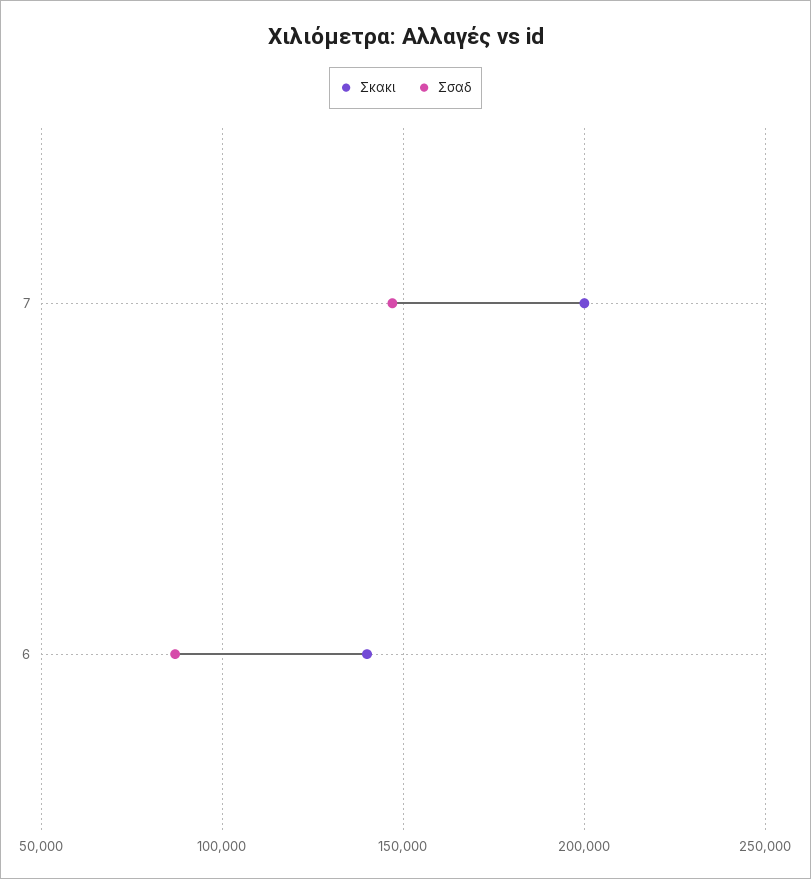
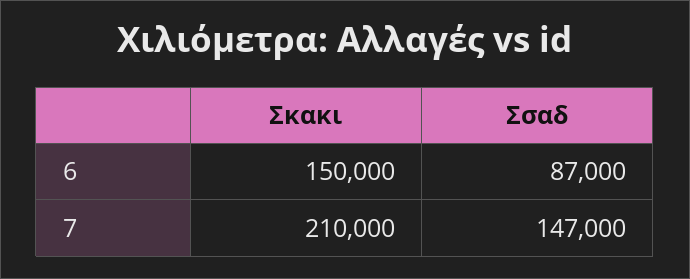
Σκακι, 7: 200000 -> 210000
Σκακι, 6: 140000 -> 150000

